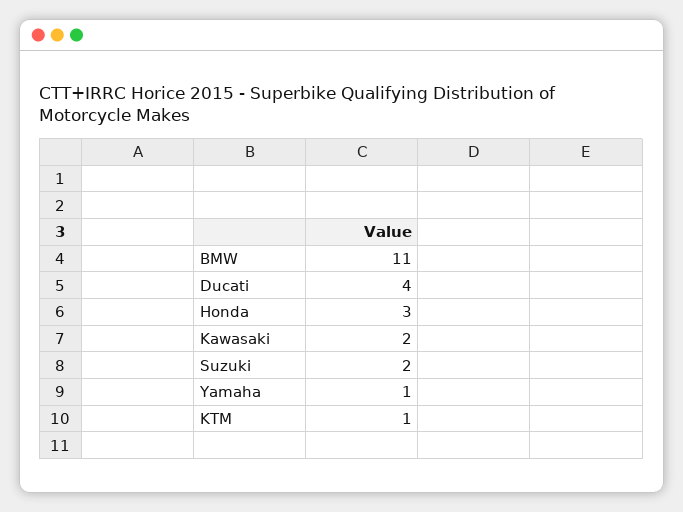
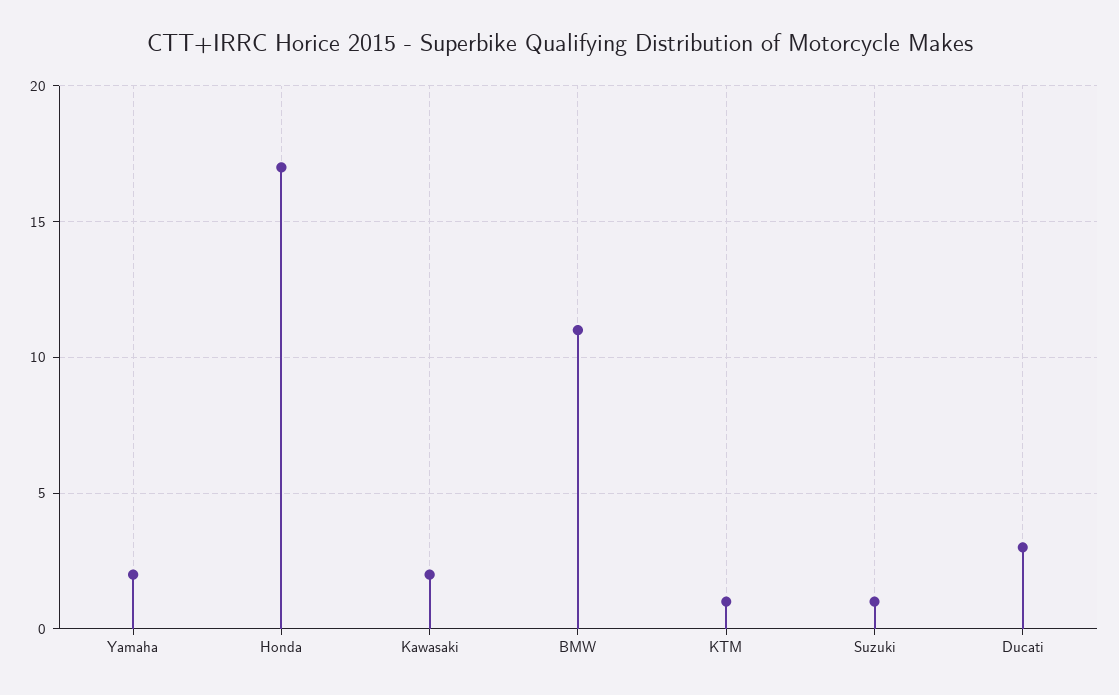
Ducati: 4 -> 3
Honda: 3 -> 17
Suzuki: 2 -> 1
Yamaha: 1 -> 2

